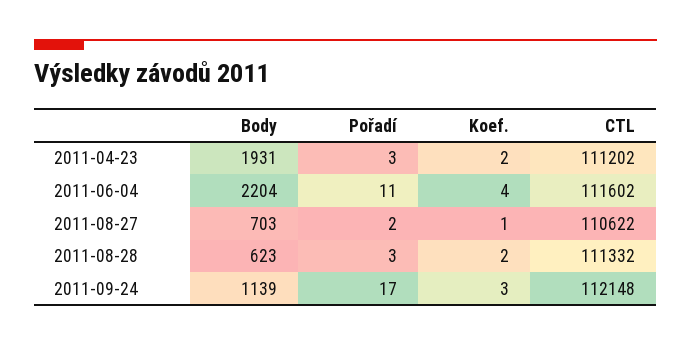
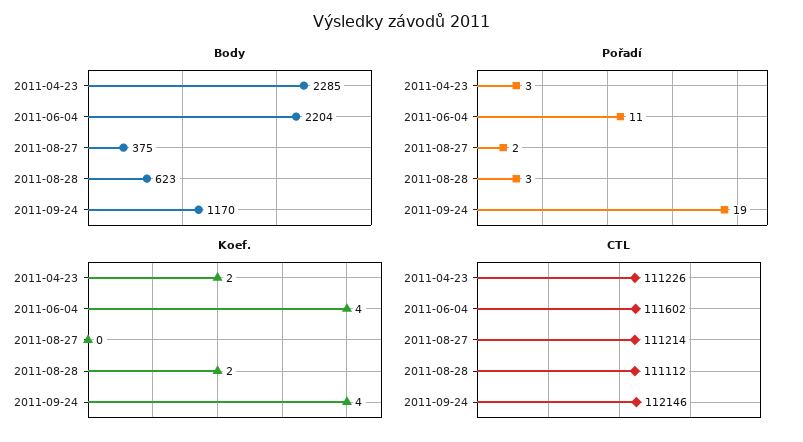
Body, 2011-04-23: 1931 -> 2285
CTL, 2011-04-23: 111202 -> 111226
Body, 2011-08-27: 703 -> 375
Koef., 2011-08-27: 1 -> 0
CTL, 2011-08-27: 110622 -> 111214
CTL, 2011-08-28: 111332 -> 111112
Body, 2011-09-24: 1139 -> 1170
Pořadí, 2011-09-24: 17 -> 19
Koef., 2011-09-24: 3 -> 4
CTL, 2011-09-24: 112148 -> 112146

